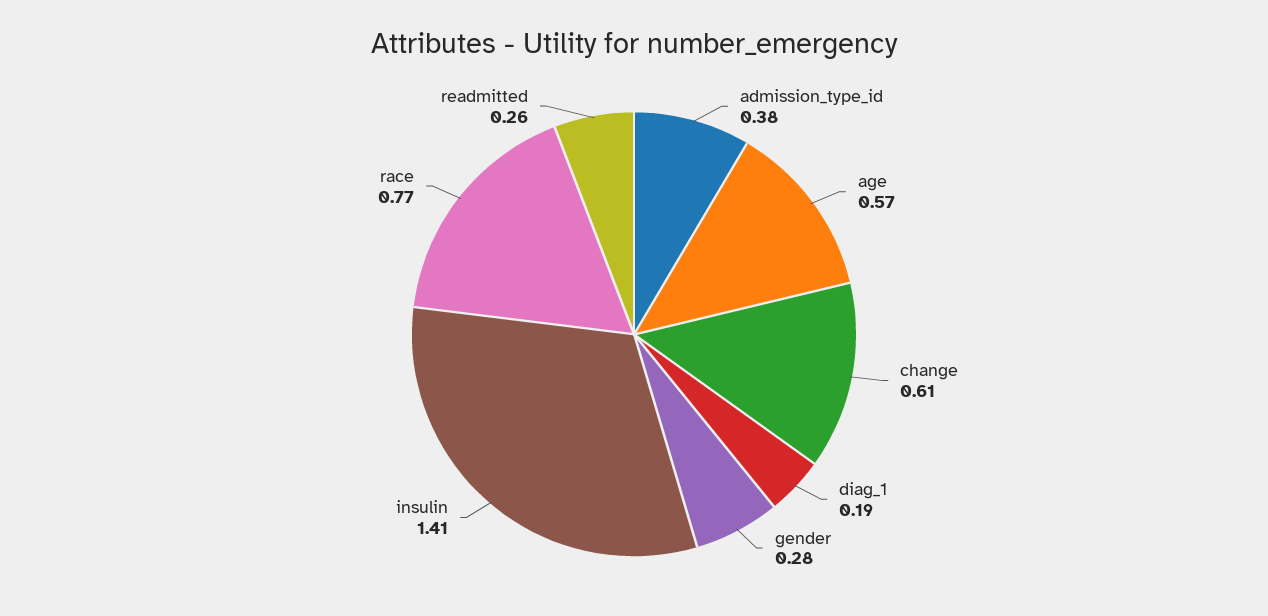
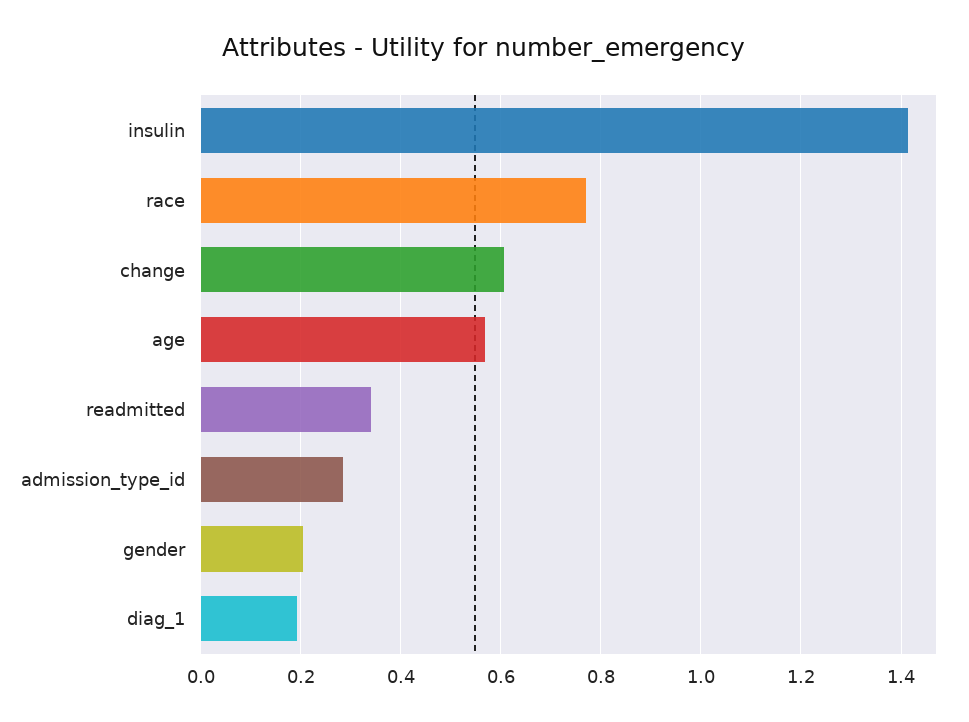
admission_type_id: 0.38 -> 0.28
gender: 0.28 -> 0.2
readmitted: 0.26 -> 0.34

